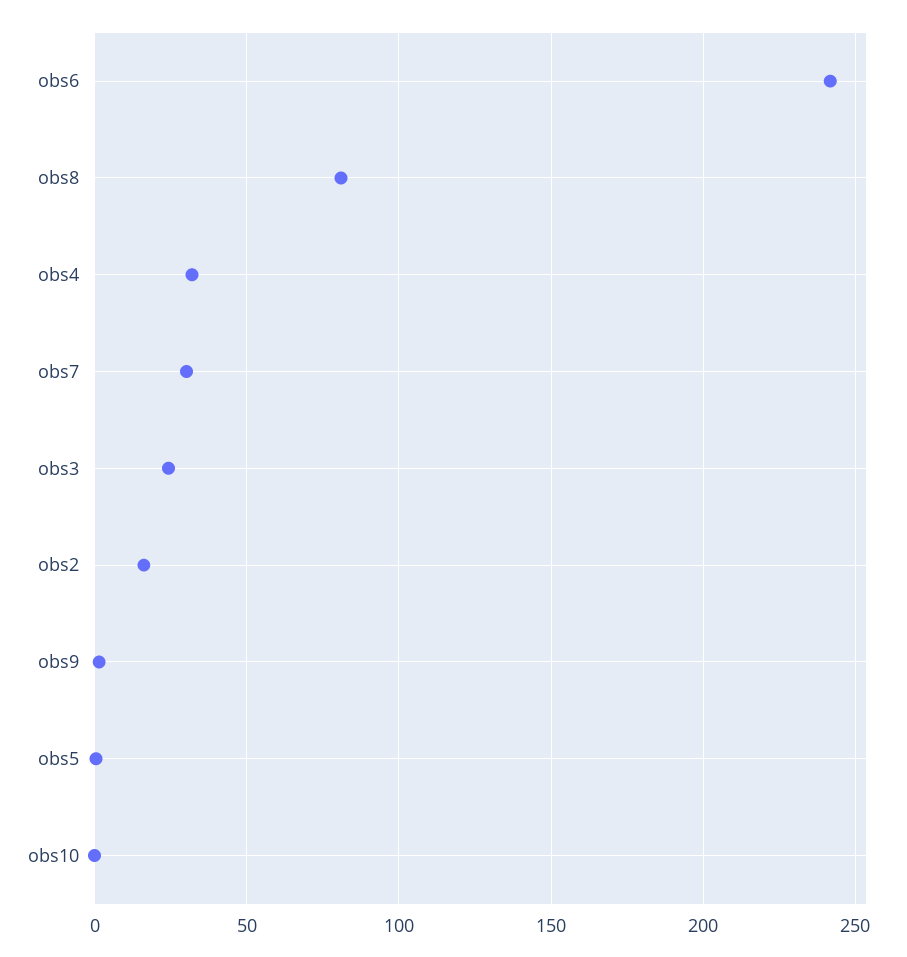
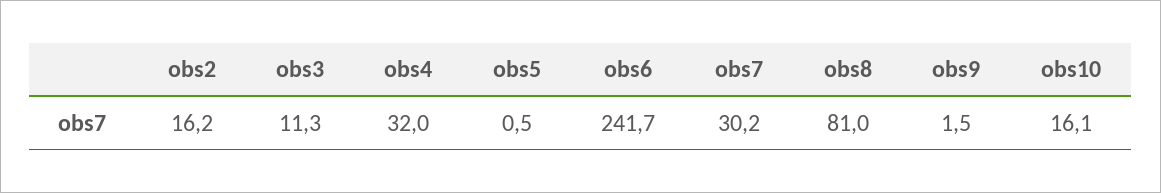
obs3: 25 -> 11.3
obs10: 0 -> 16.1

